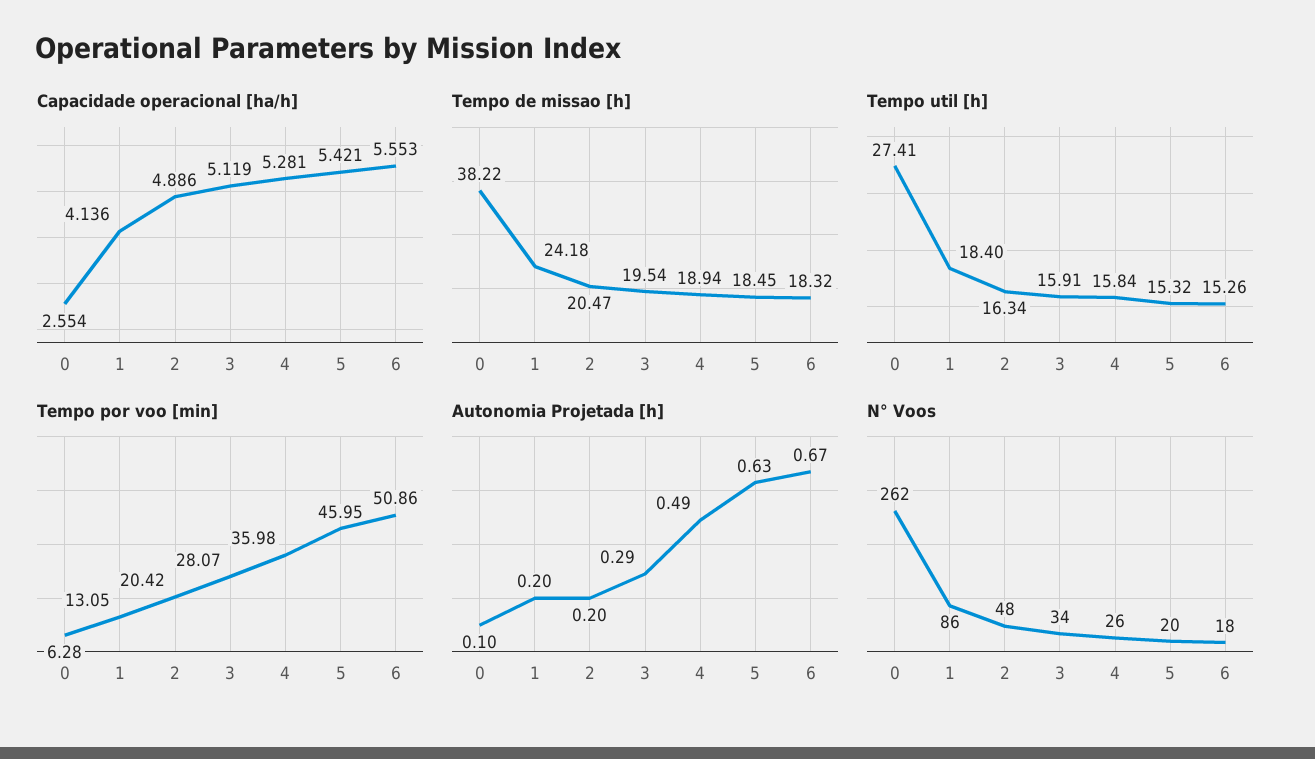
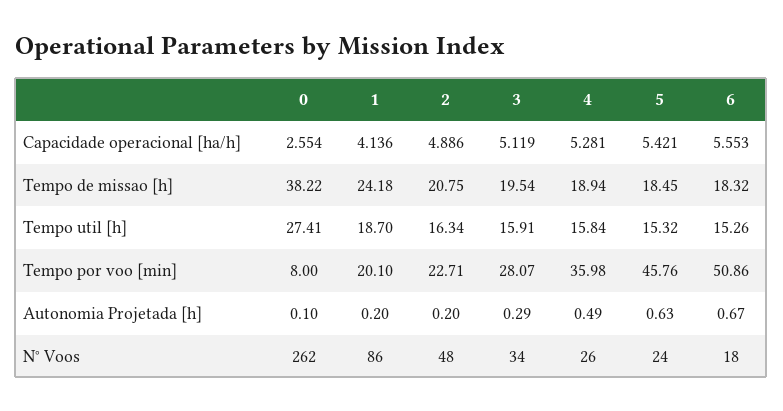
Tempo de missao [h], 2: 20.47 -> 20.75
Tempo util [h], 1: 18.4 -> 18.7
Tempo por voo [min], 0: 6.28 -> 8
Tempo por voo [min], 1: 13.05 -> 20.1
Tempo por voo [min], 2: 20.42 -> 22.71
Tempo por voo [min], 5: 45.95 -> 45.76
N° Voos, 5: 20 -> 24

